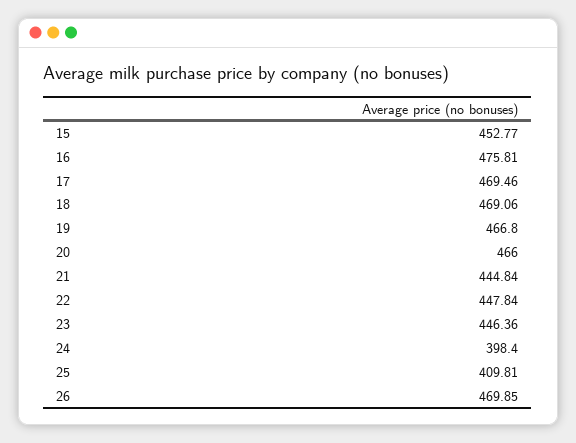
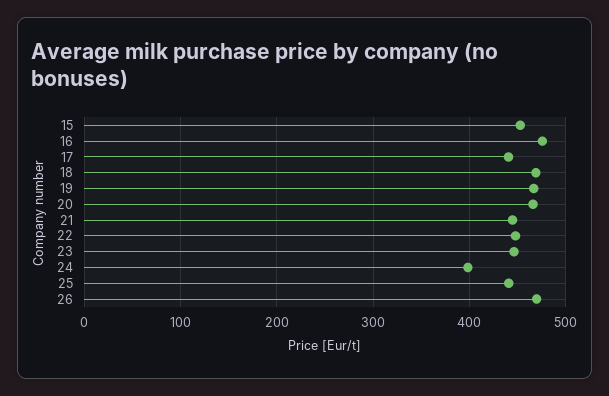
17: 469.46 -> 440
25: 409.81 -> 440

